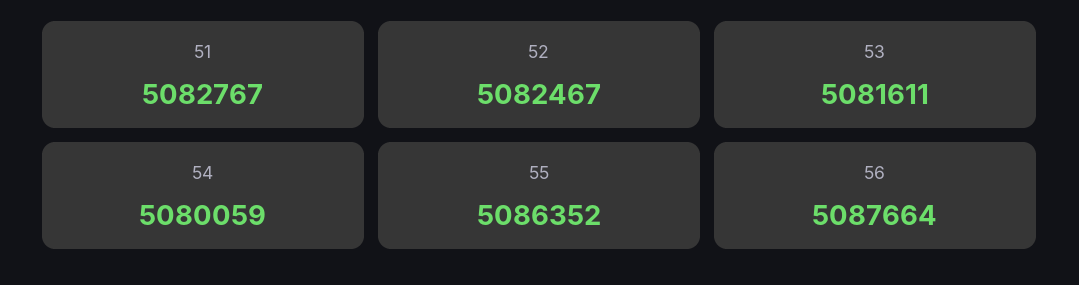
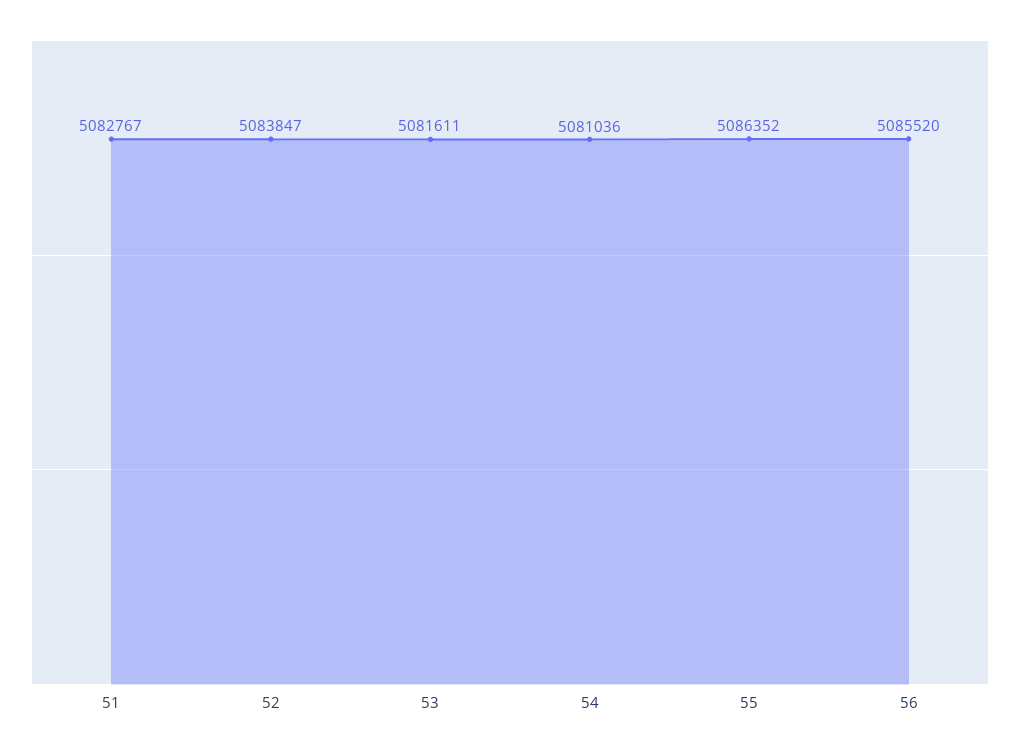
52: 5082467 -> 5083847
54: 5080059 -> 5081036
56: 5087664 -> 5085520

